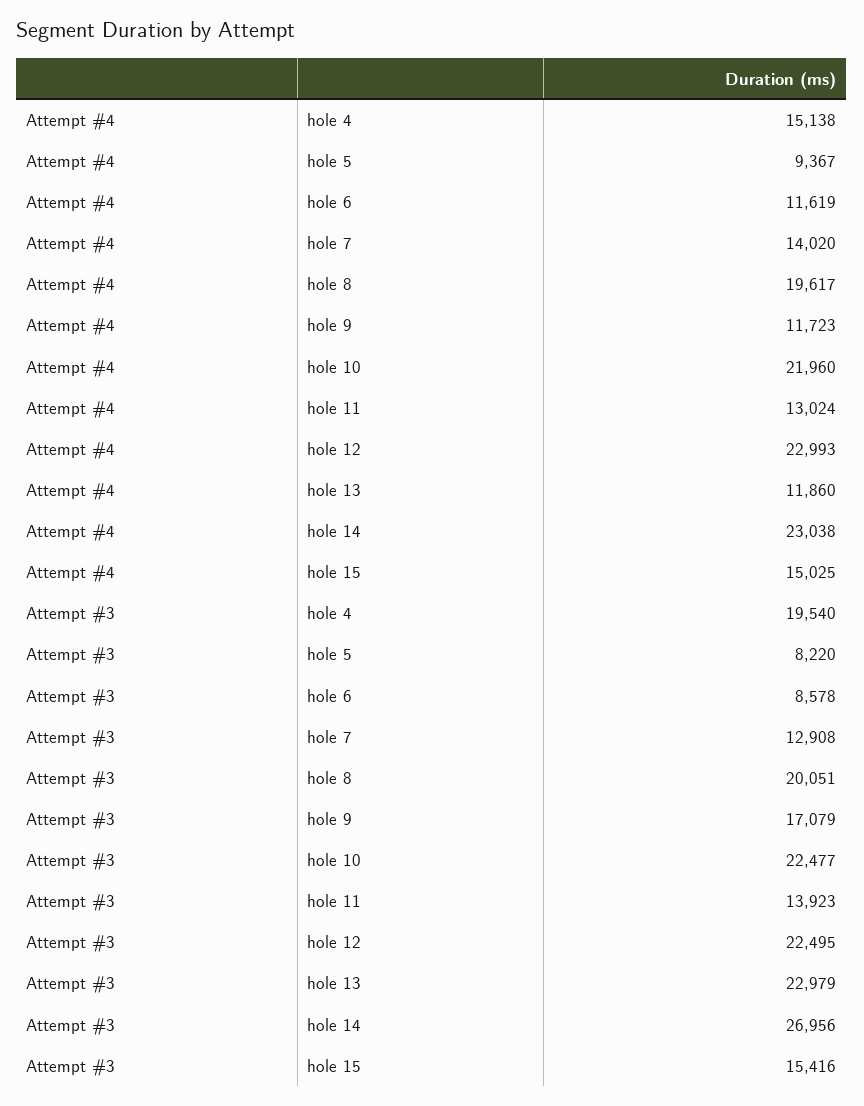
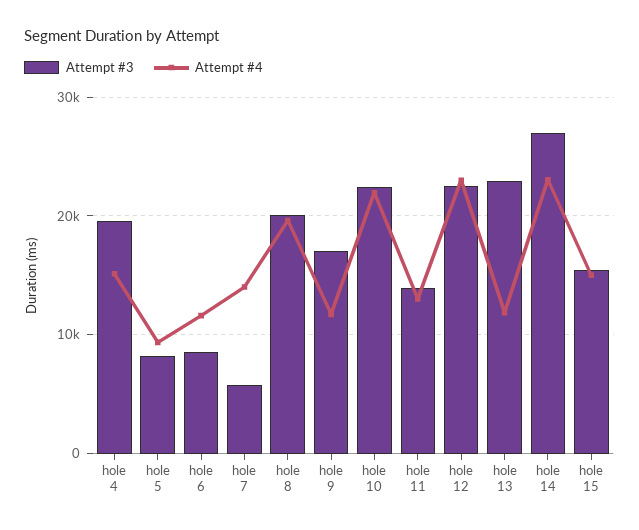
Attempt #3, hole 7: 12908 -> 6000

